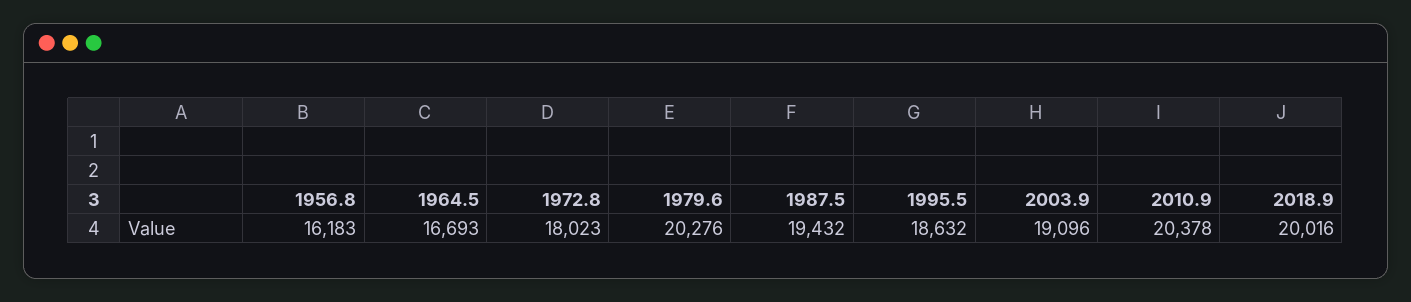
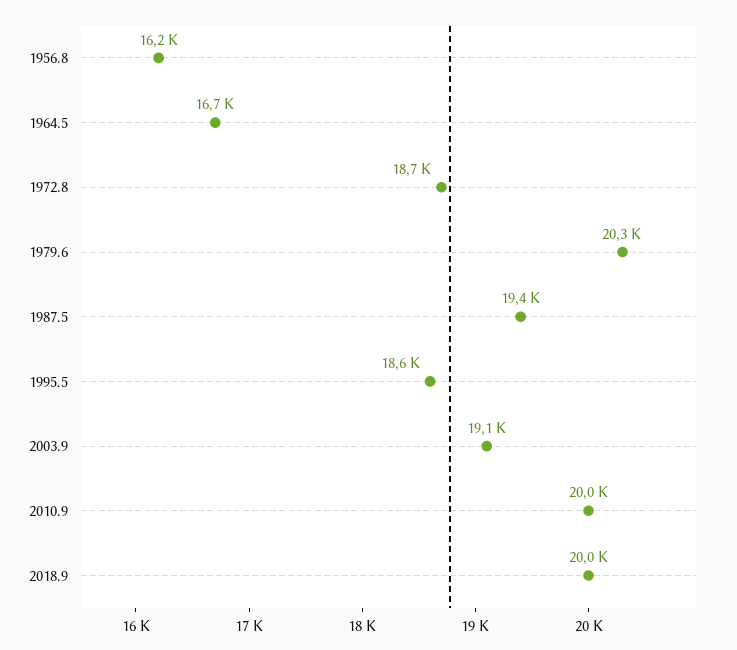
1972.8: 18023 -> 18700
2010.9: 20378 -> 20000

